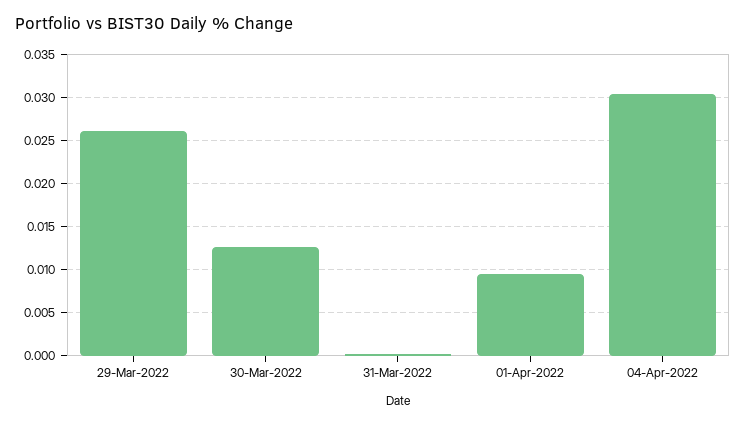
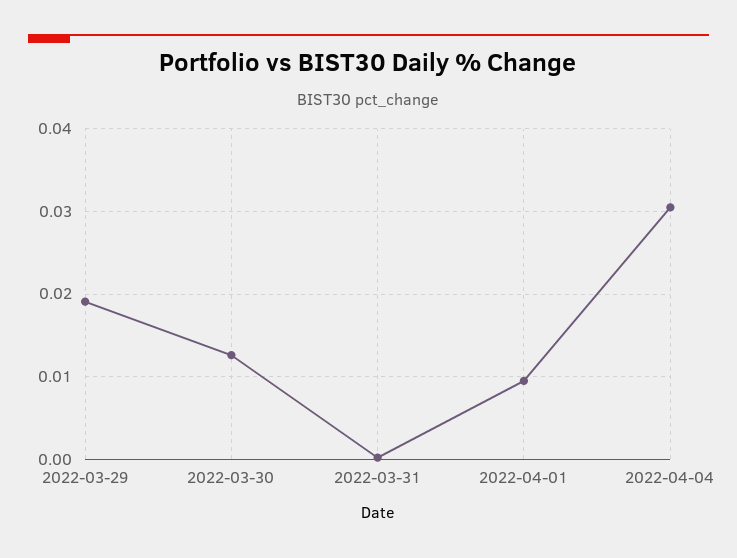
29-Mar-2022: 0.026 -> 0.019

